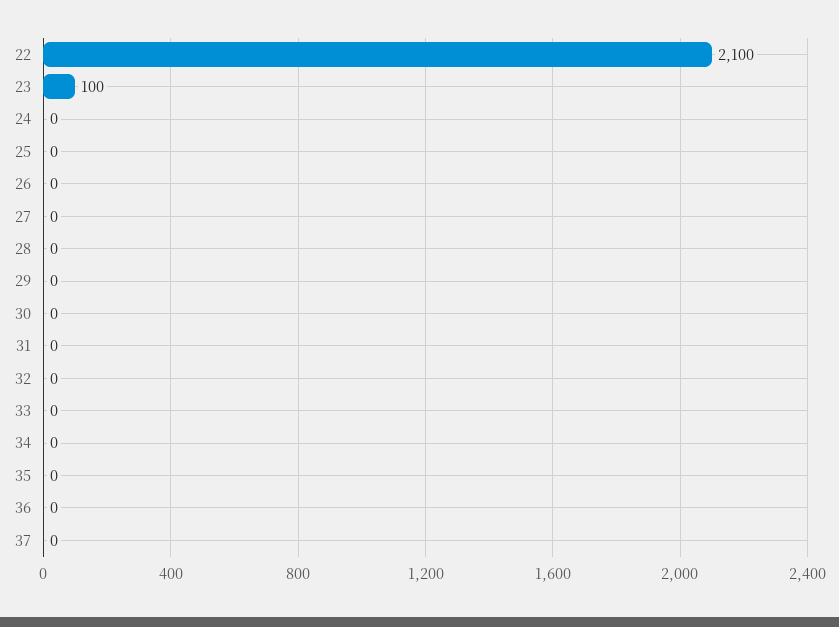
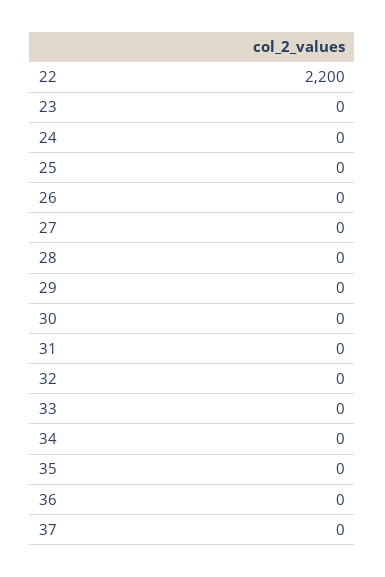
22: 2100 -> 2200
23: 100 -> 0

